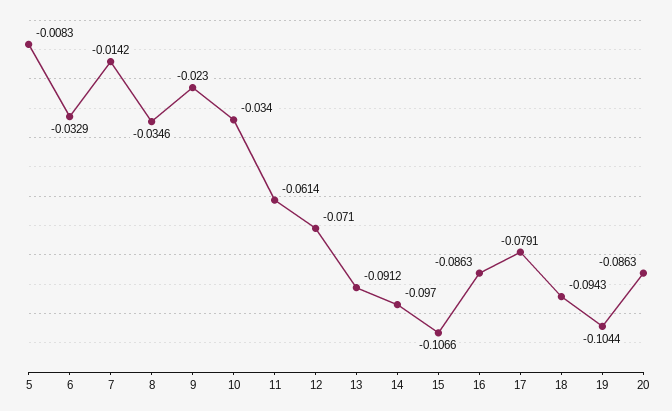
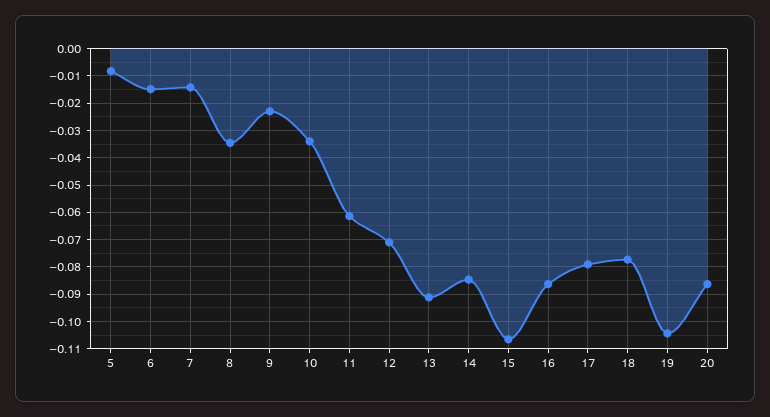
6: -0.0329 -> -0.015
14: -0.097 -> -0.085
18: -0.0943 -> -0.0775

